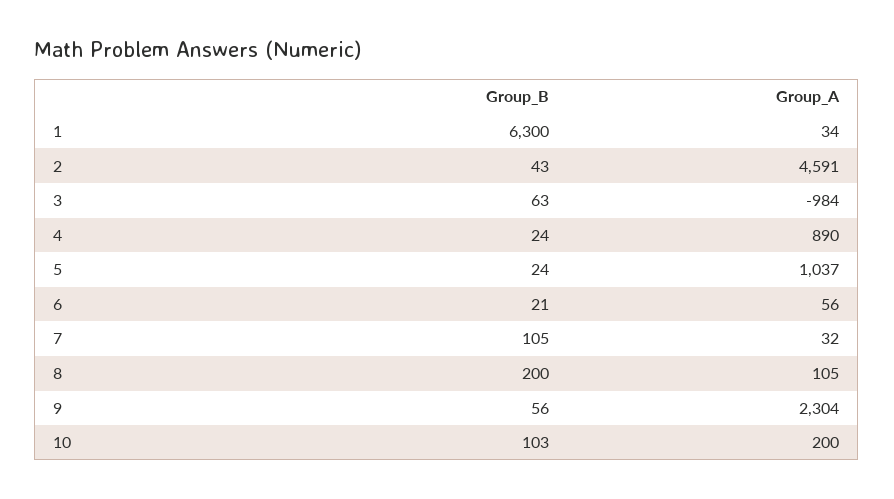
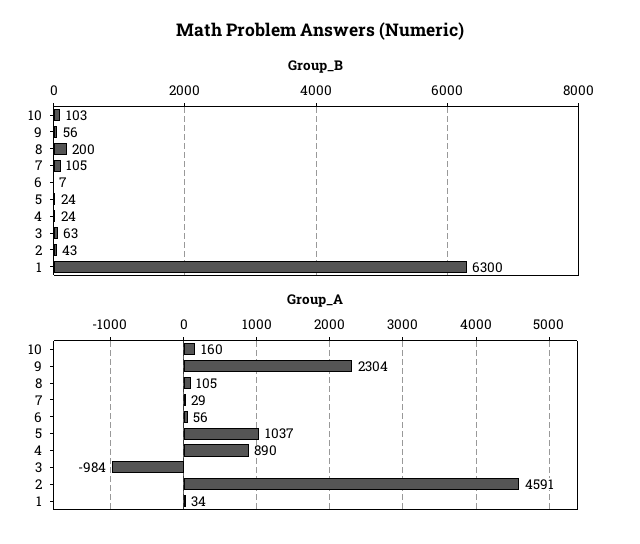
Group_B, 6: 21 -> 7
Group_A, 7: 32 -> 29
Group_A, 10: 200 -> 160

